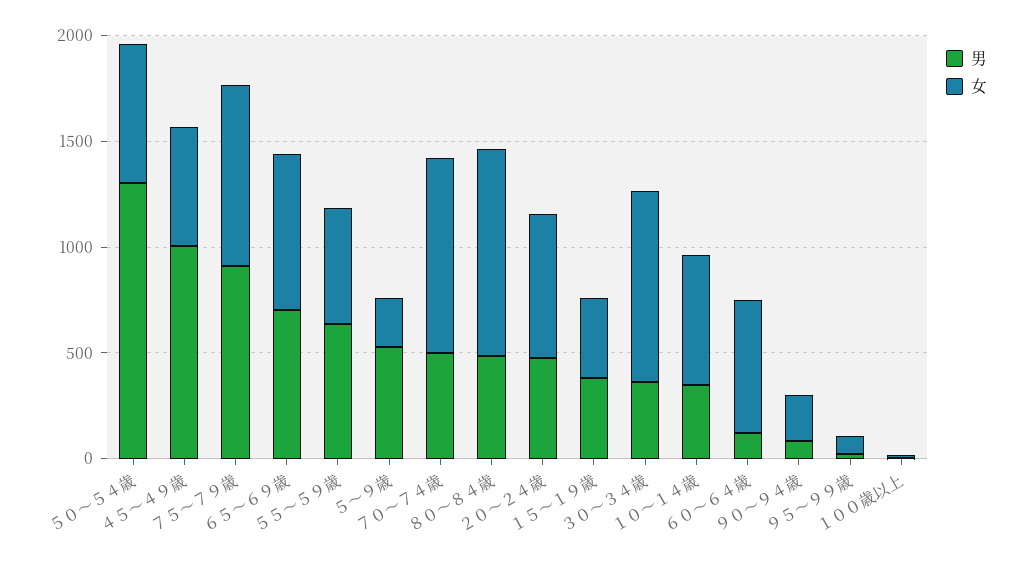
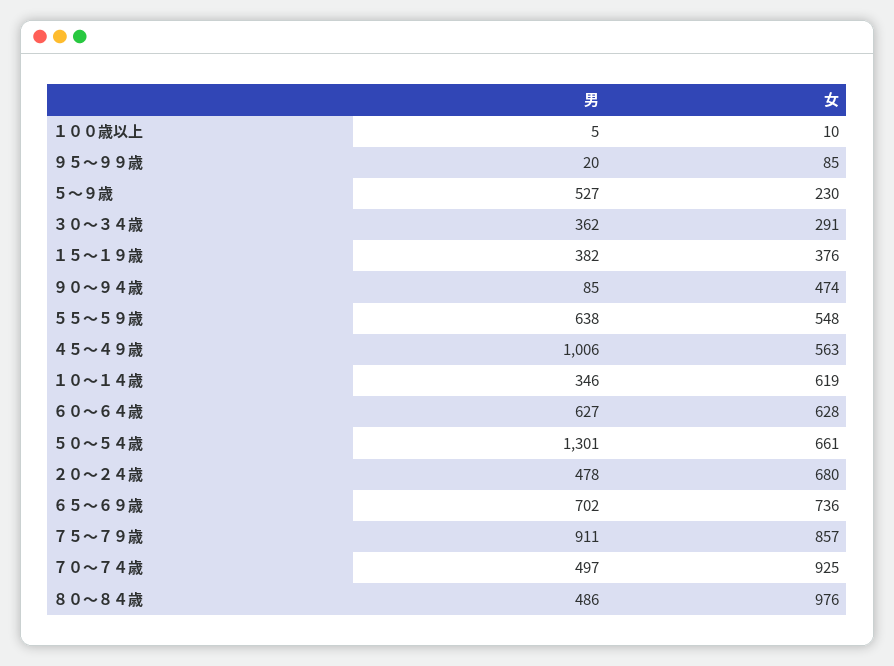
女, ３０～３４歳: 900 -> 291
男, ６０～６４歳: 100 -> 627
女, ９０～９４歳: 200 -> 474

